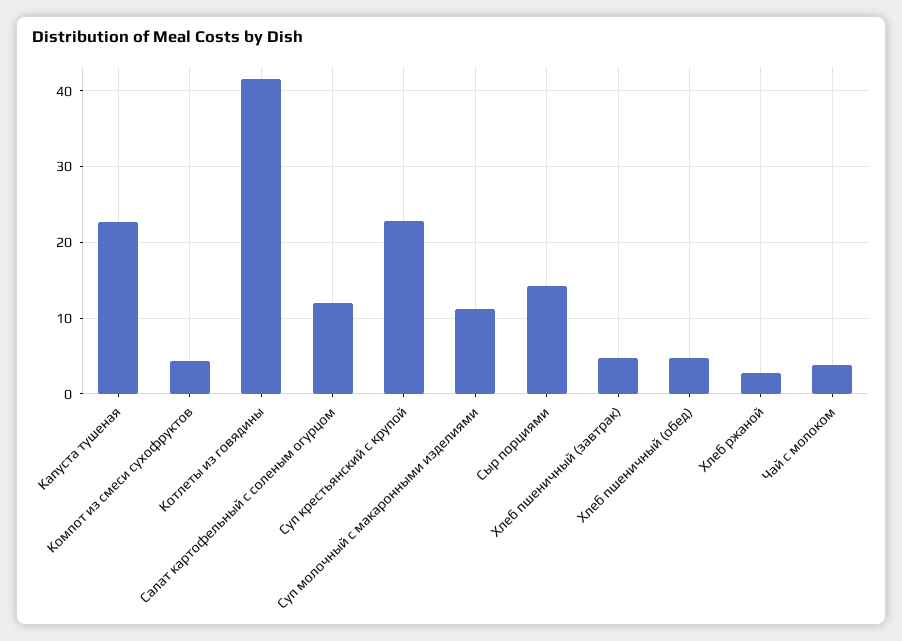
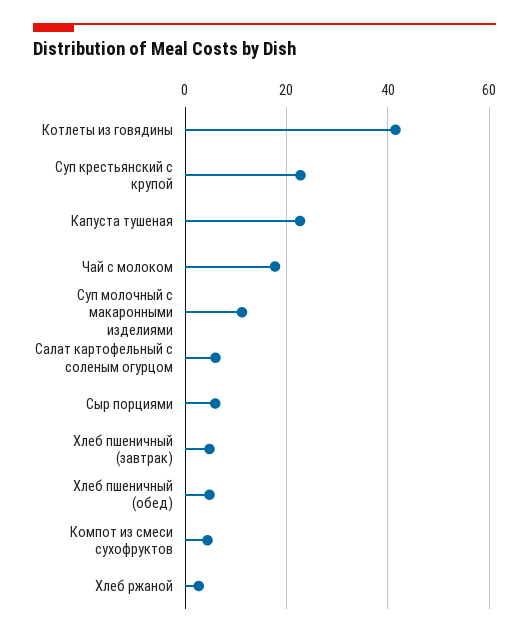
Салат картофельный с соленым огурцом: 12 -> 6
Сыр порциями: 14 -> 6
Чай с молоком: 4 -> 18

